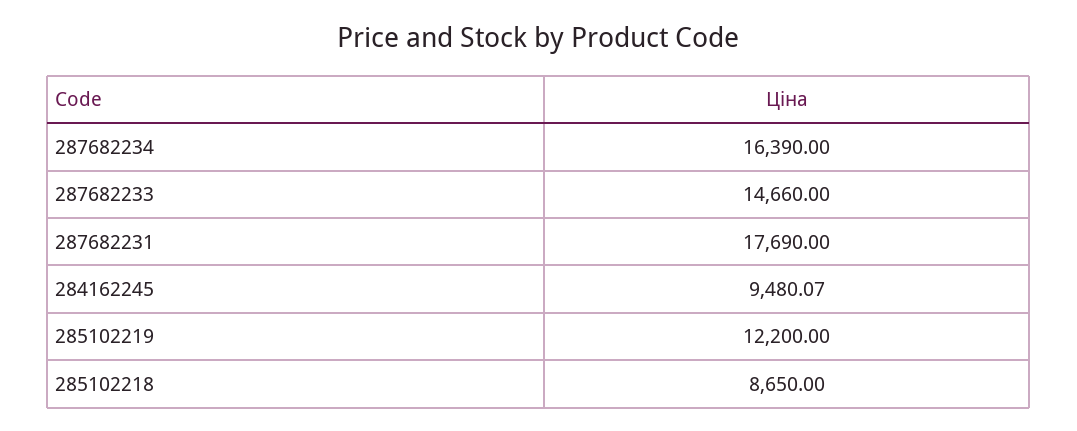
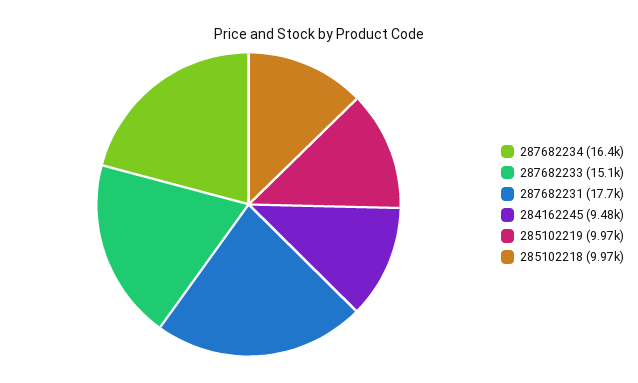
287682233: 14660 -> 15100
285102219: 12200 -> 9970
285102218: 8650 -> 9970

